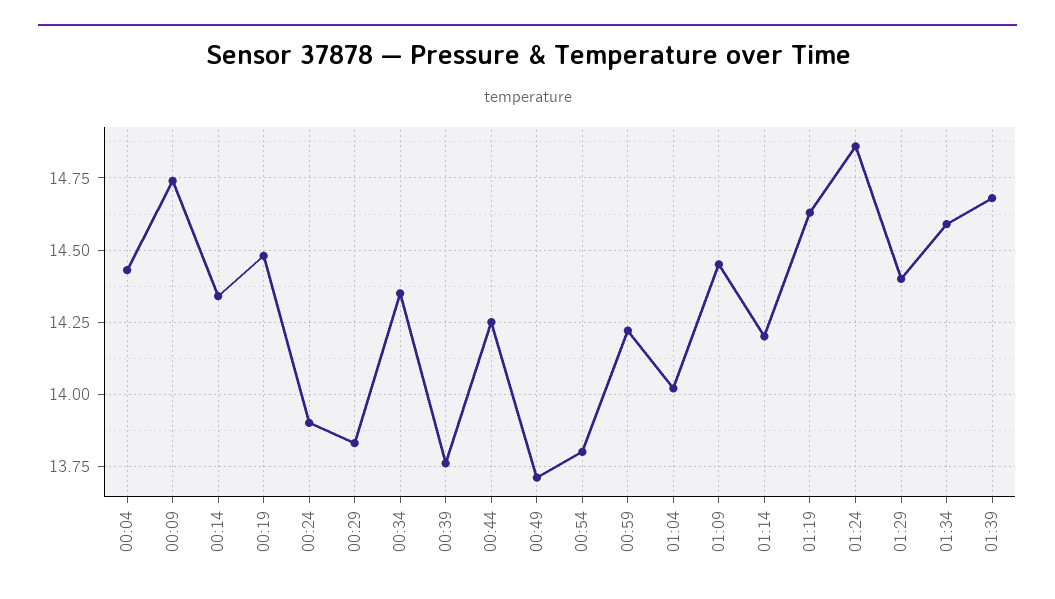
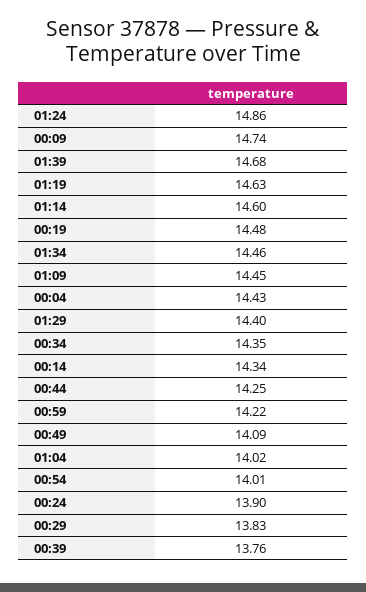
00:49: 13.7 -> 14.09
00:54: 13.8 -> 14.01
01:14: 14.2 -> 14.6
01:34: 14.6 -> 14.46

